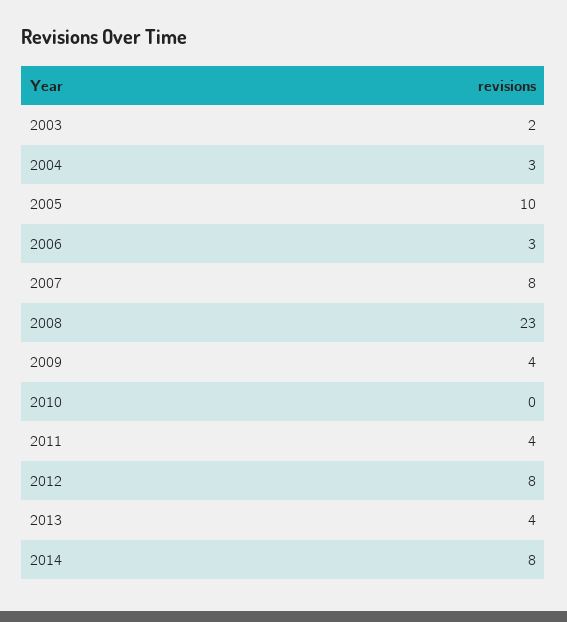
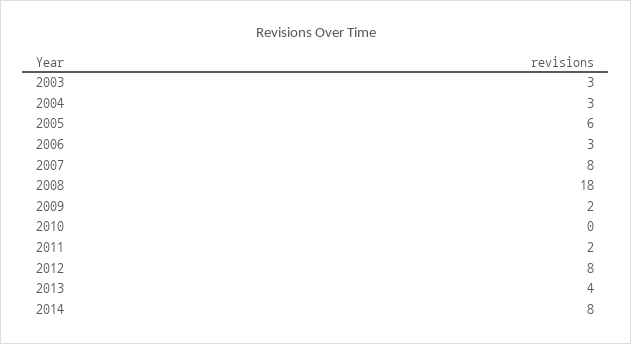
2003: 2 -> 3
2005: 10 -> 6
2008: 23 -> 18
2009: 4 -> 2
2011: 4 -> 2

